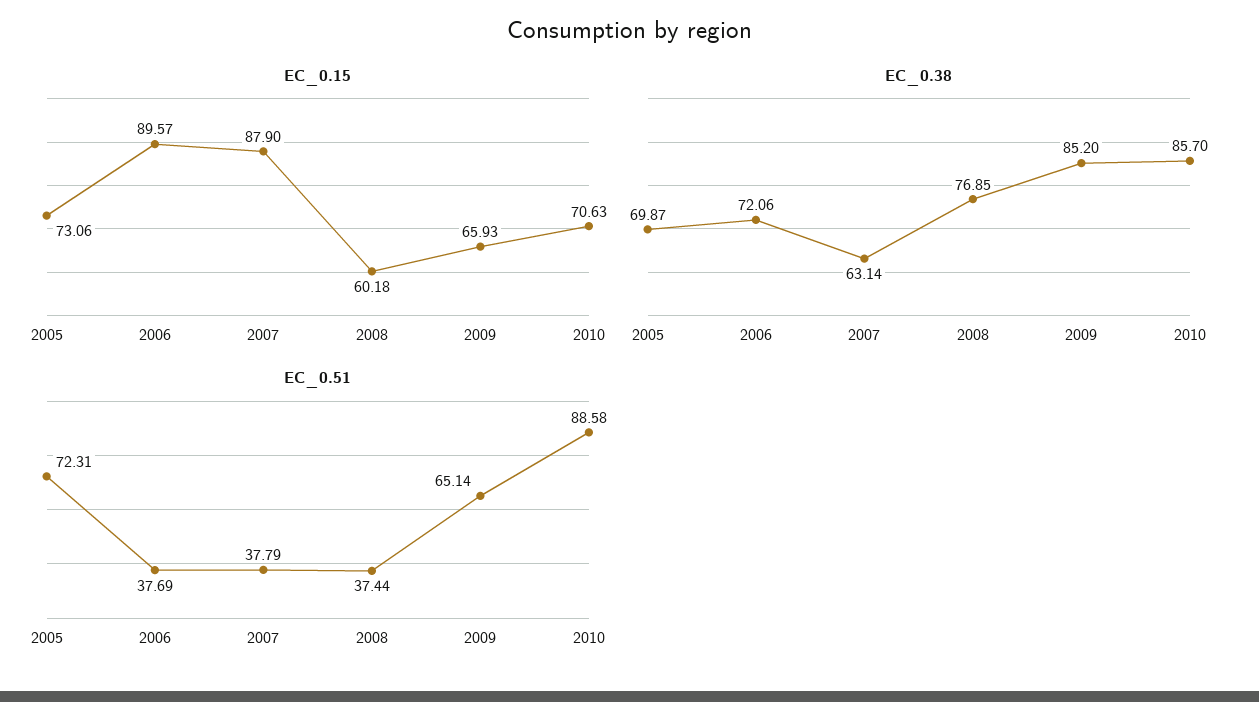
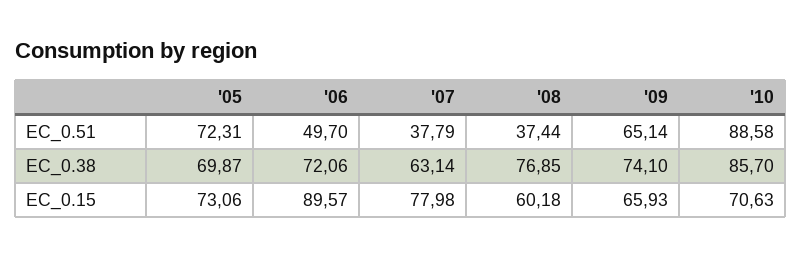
EC_0.15, 2007: 87.9 -> 77.98
EC_0.38, 2009: 85.2 -> 74.1
EC_0.51, 2006: 37.69 -> 49.7

